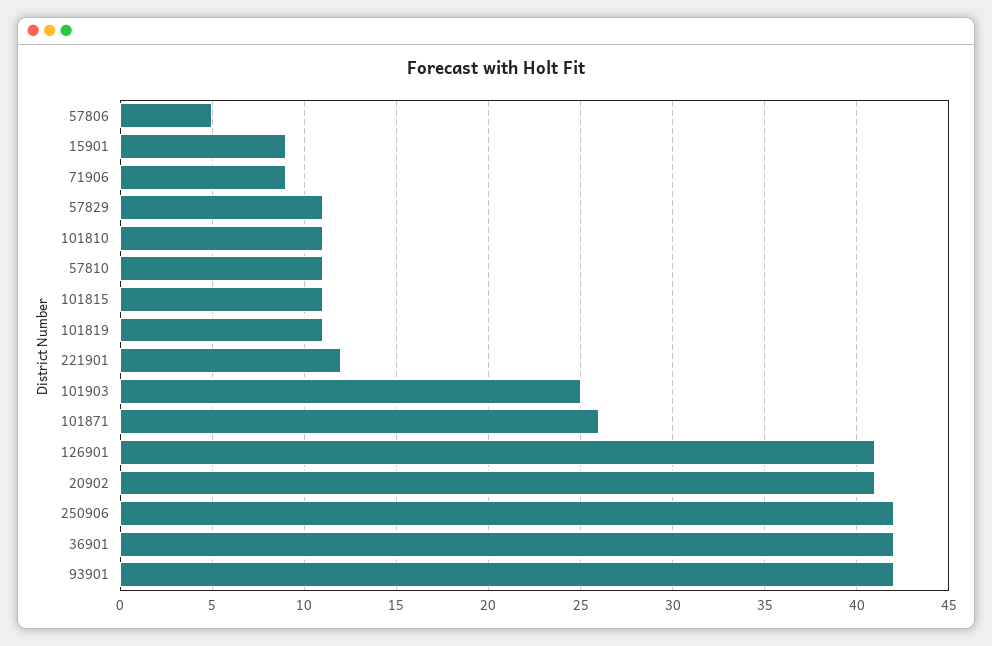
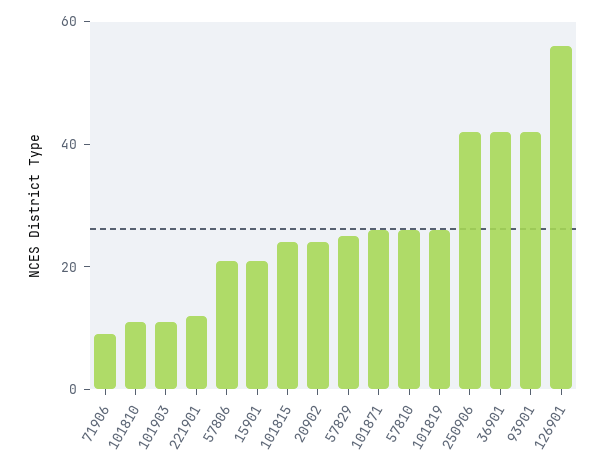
57806: 5 -> 20
15901: 9 -> 20
57829: 11 -> 25
57810: 11 -> 25
101815: 11 -> 25
101819: 11 -> 25
101903: 25 -> 10
126901: 41 -> 55
20902: 41 -> 25

